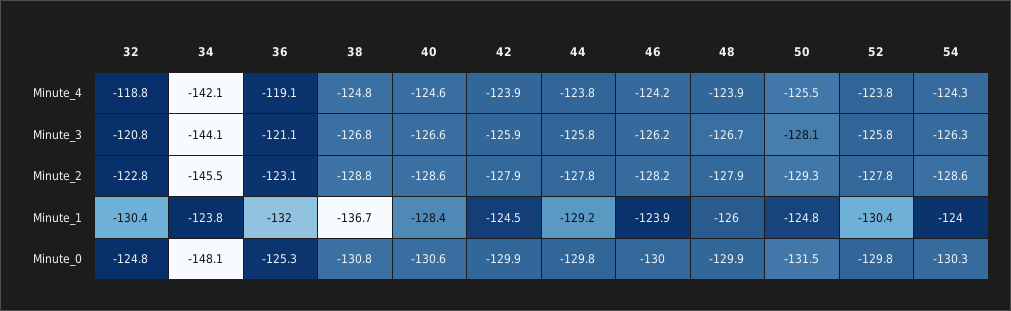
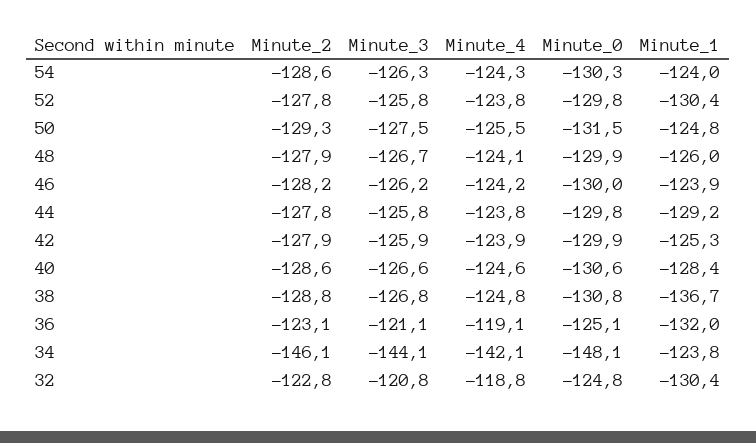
48, Minute_4: -123.9 -> -124.1
50, Minute_3: -128.1 -> -127.5
34, Minute_2: -145.5 -> -146.1
42, Minute_1: -124.5 -> -125.3
36, Minute_0: -125.3 -> -125.1

